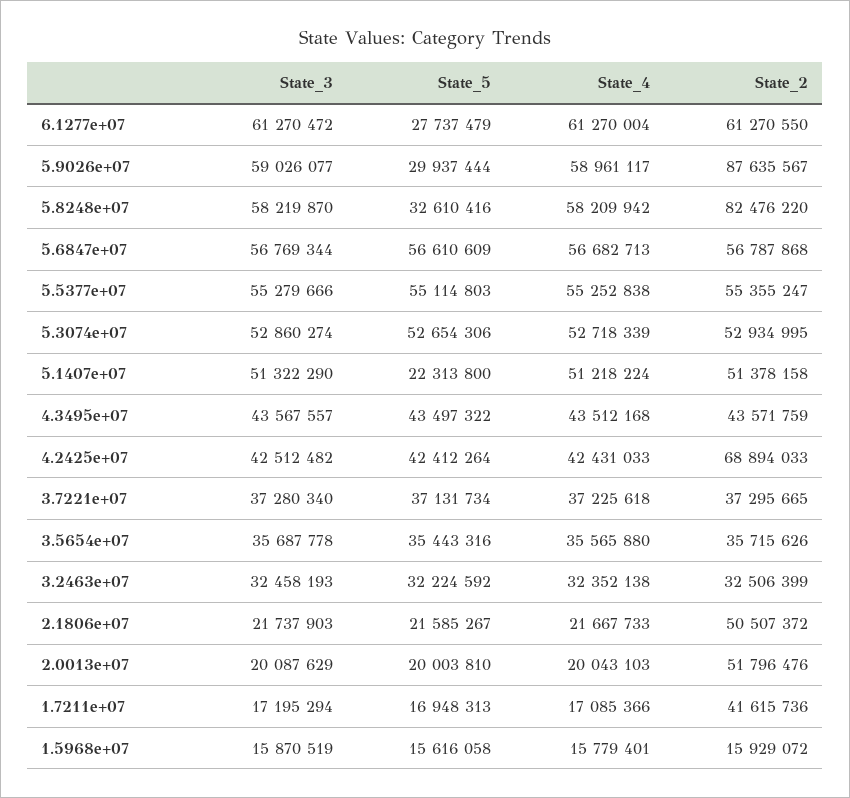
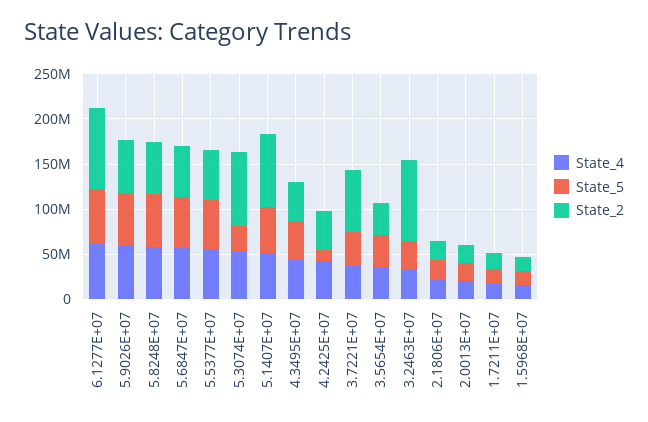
State_3, 6.1277e+07: 61270472 -> none
State_5, 6.1277e+07: 27737479 -> 60000000
State_2, 6.1277e+07: 61270550 -> 90000000
State_3, 5.9026e+07: 59026077 -> none
State_5, 5.9026e+07: 29937444 -> 60000000
State_2, 5.9026e+07: 87635567 -> 60000000
State_3, 5.8248e+07: 58219870 -> none
State_5, 5.8248e+07: 32610416 -> 60000000
State_2, 5.8248e+07: 82476220 -> 60000000
State_3, 5.6847e+07: 56769344 -> none
State_3, 5.5377e+07: 55279666 -> none
State_3, 5.3074e+07: 52860274 -> none
State_5, 5.3074e+07: 52654306 -> 30000000
State_2, 5.3074e+07: 52934995 -> 80000000
State_3, 5.1407e+07: 51322290 -> none
State_5, 5.1407e+07: 22313800 -> 50000000
State_2, 5.1407e+07: 51378158 -> 80000000
State_3, 4.3495e+07: 43567557 -> none
State_3, 4.2425e+07: 42512482 -> none
State_5, 4.2425e+07: 42412264 -> 10000000
State_2, 4.2425e+07: 68894033 -> 40000000
State_3, 3.7221e+07: 37280340 -> none
State_2, 3.7221e+07: 37295665 -> 70000000
State_3, 3.5654e+07: 35687778 -> none
State_3, 3.2463e+07: 32458193 -> none
State_2, 3.2463e+07: 32506399 -> 90000000
State_3, 2.1806e+07: 21737903 -> none
State_2, 2.1806e+07: 50507372 -> 20000000
State_3, 2.0013e+07: 20087629 -> none
State_2, 2.0013e+07: 51796476 -> 20000000
State_3, 1.7211e+07: 17195294 -> none
State_2, 1.7211e+07: 41615736 -> 20000000
State_3, 1.5968e+07: 15870519 -> none

